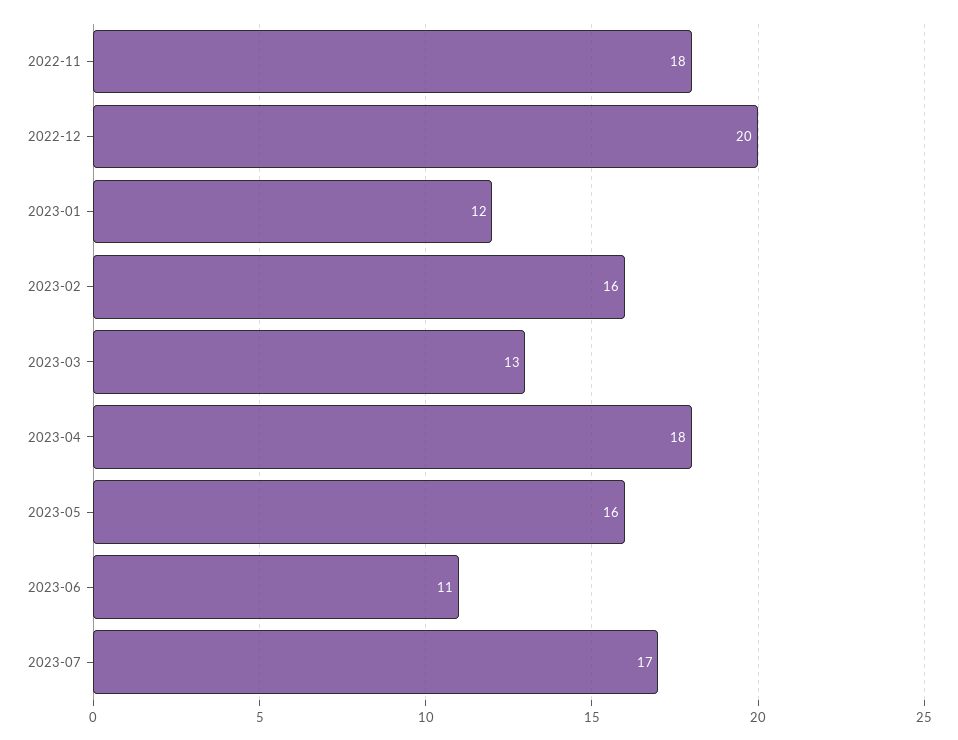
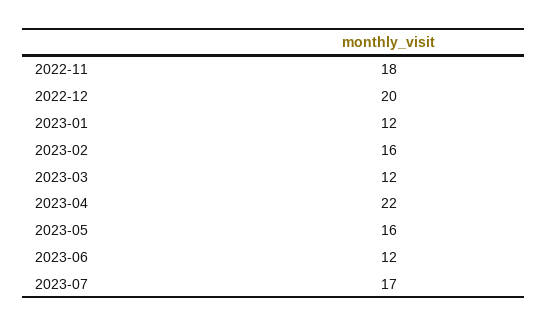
2023-03: 13 -> 12
2023-04: 18 -> 22
2023-06: 11 -> 12

